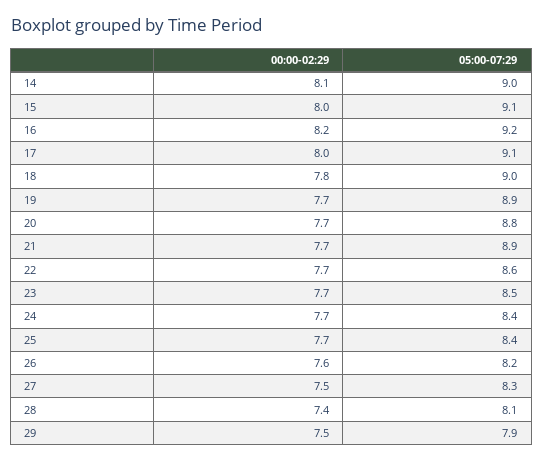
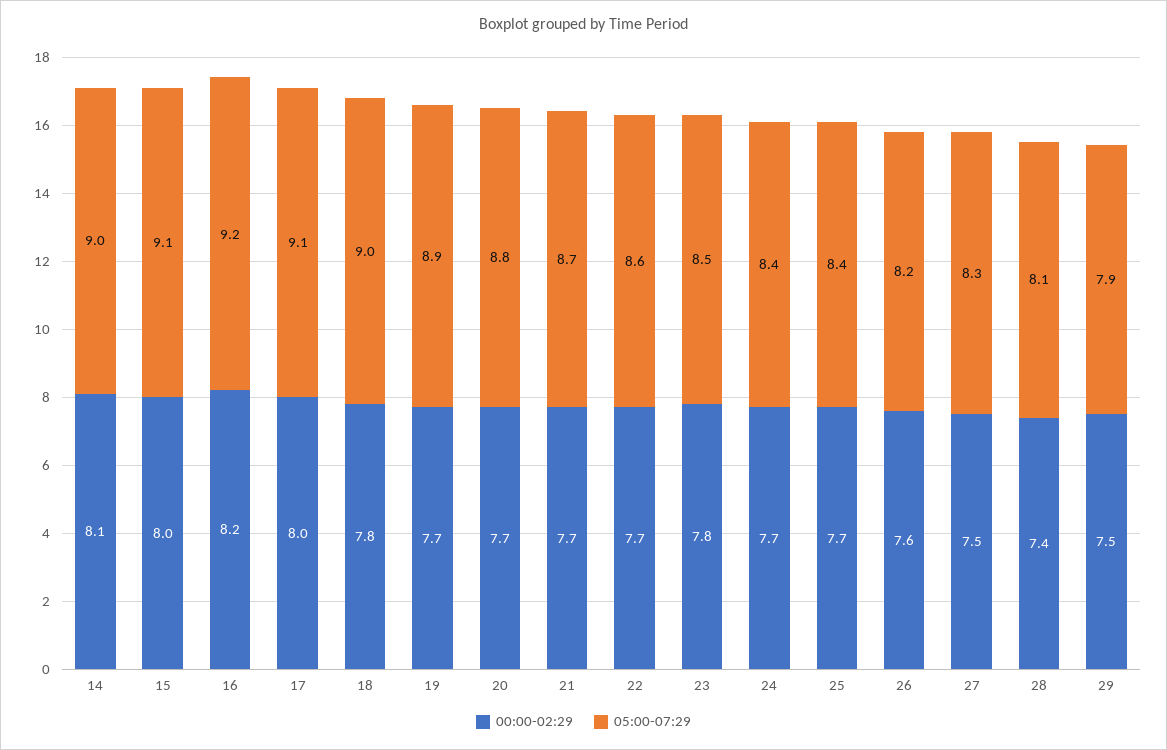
05:00-07:29, 21: 8.9 -> 8.7
00:00-02:29, 23: 7.7 -> 7.8

